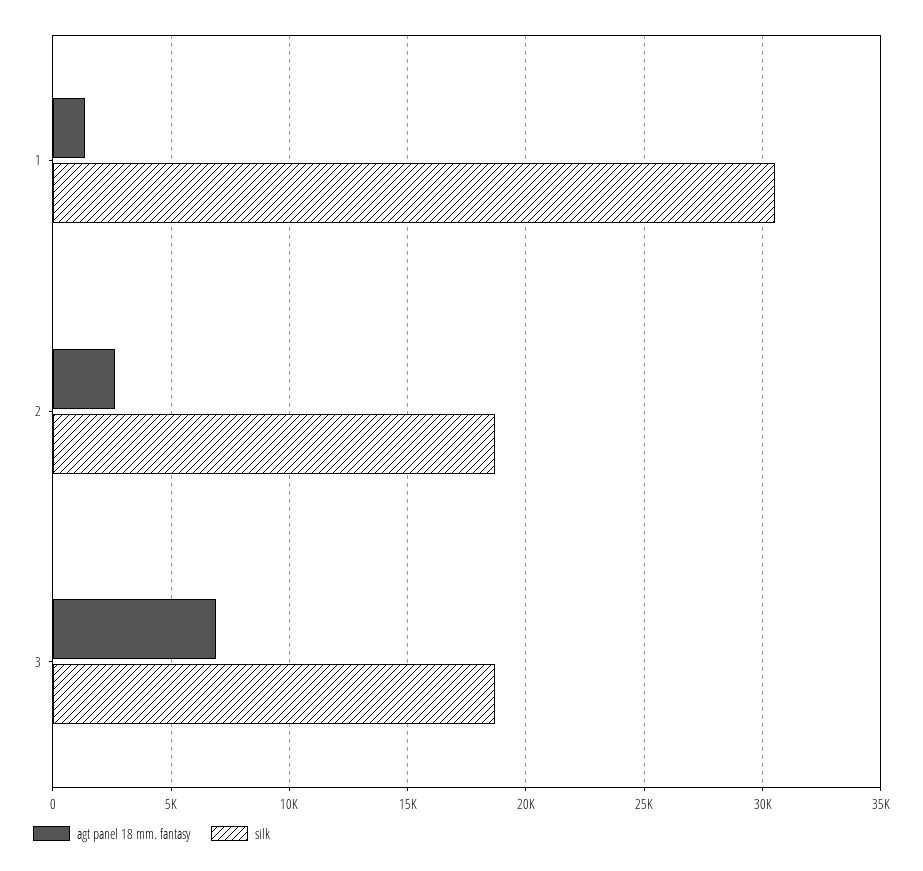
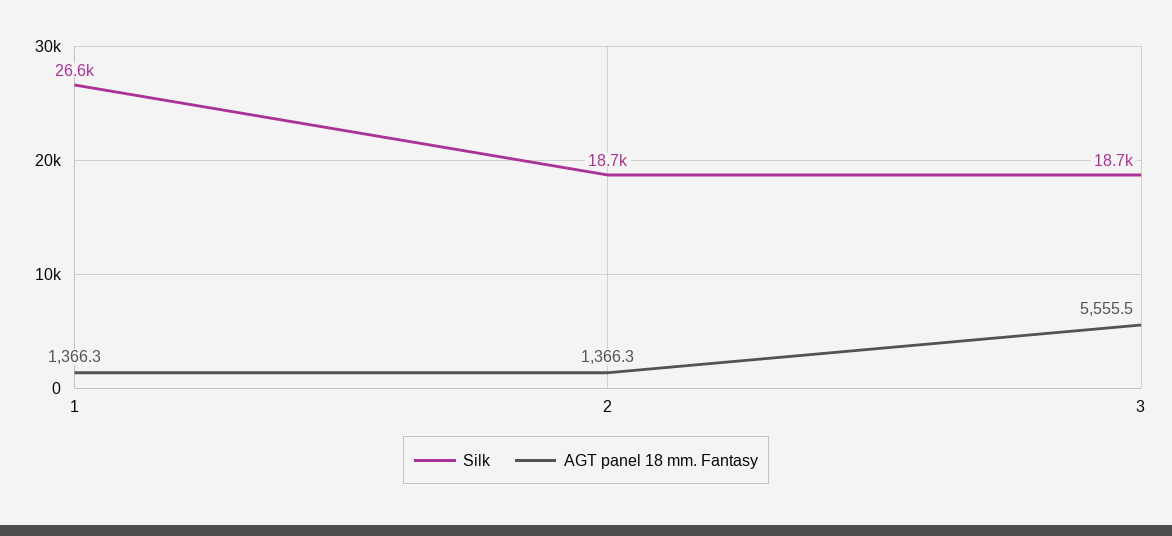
silk, 1: 30500 -> 26600
agt panel 18 mm. fantasy, 2: 2500 -> 1366.3
agt panel 18 mm. fantasy, 3: 7000 -> 5555.5

